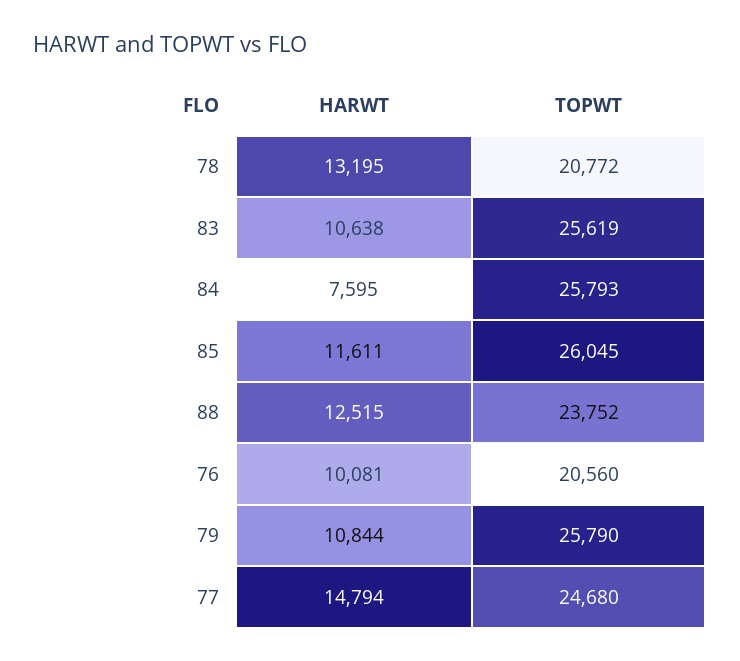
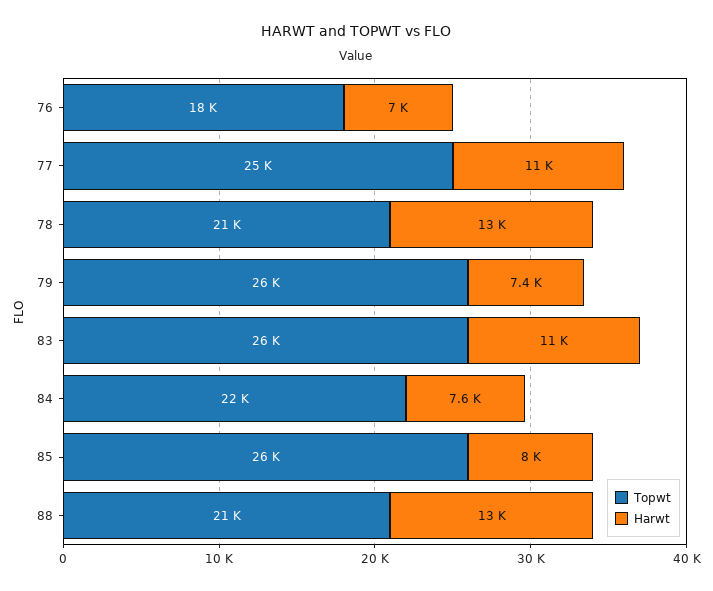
TOPWT, 84: 25793 -> 22000
HARWT, 85: 11611 -> 8000
TOPWT, 88: 23752 -> 21000
HARWT, 76: 10081 -> 7000
TOPWT, 76: 20560 -> 18000
HARWT, 79: 10844 -> 7400
HARWT, 77: 14794 -> 11000

